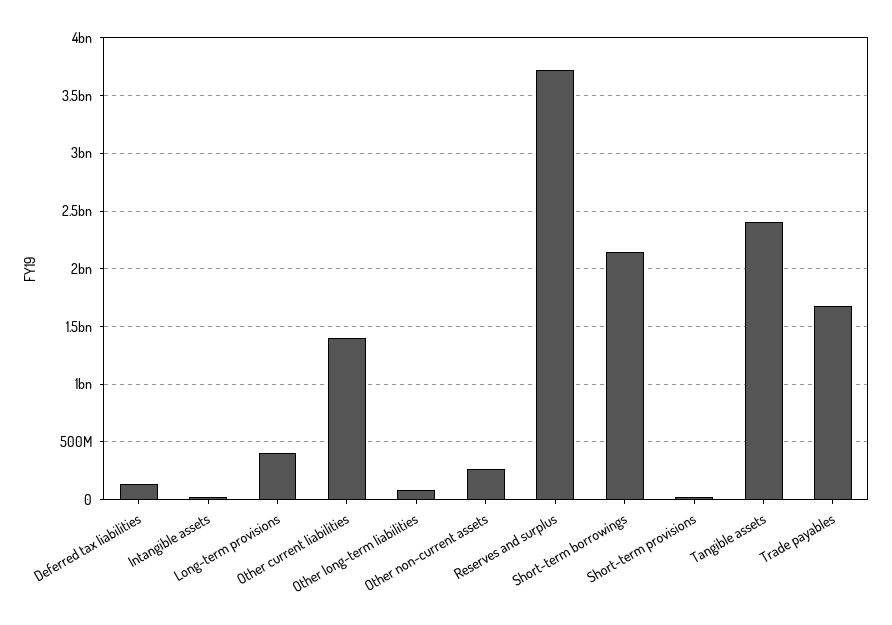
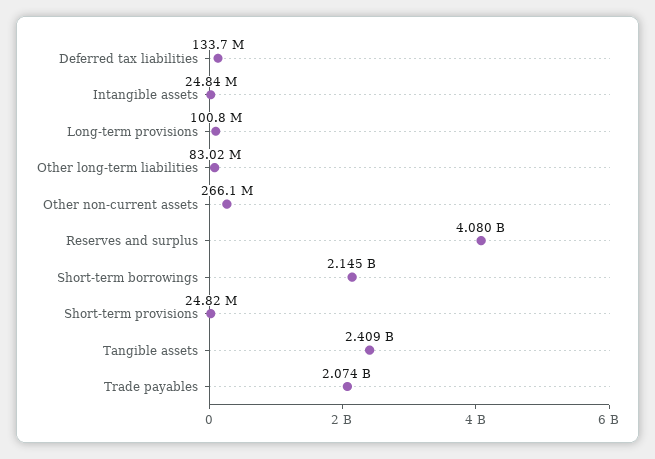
Long-term provisions: 400000000 -> 100800000
Other current liabilities: 1400000000 -> none
Reserves and surplus: 3700000000 -> 4080000000
Trade payables: 1700000000 -> 2074000000

